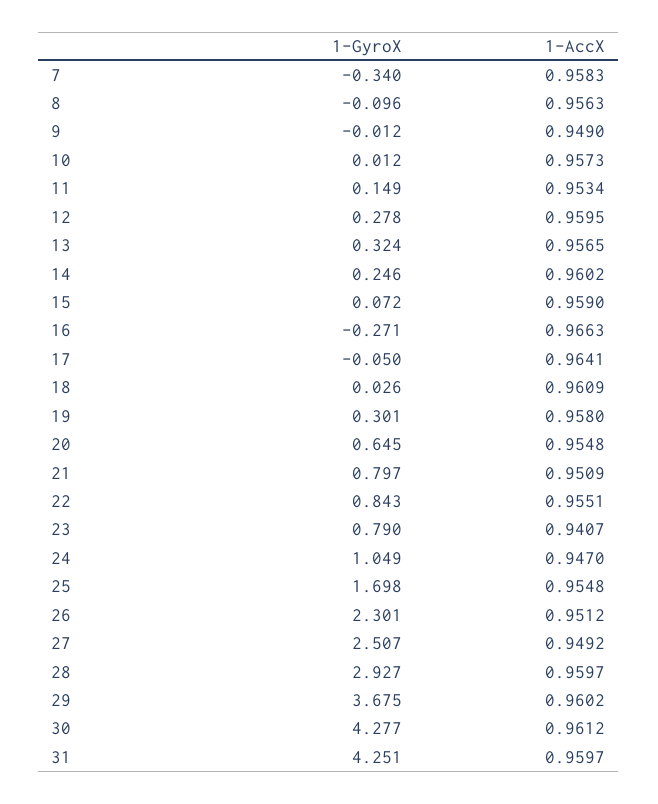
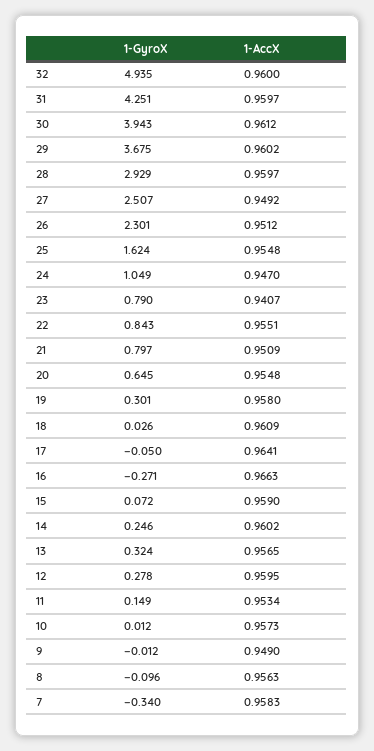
1-GyroX, 25: 1.698 -> 1.624
1-GyroX, 28: 2.927 -> 2.929
1-GyroX, 30: 4.277 -> 3.943
1-GyroX, 32: none -> 4.935
1-AccX, 32: none -> 0.96

